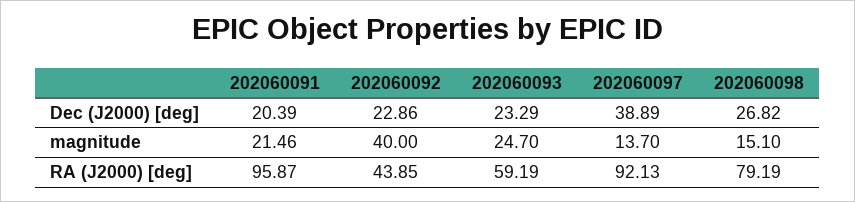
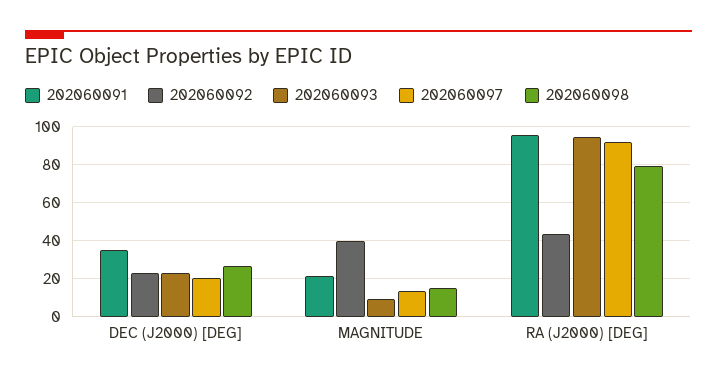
202060091, Dec (J2000) [deg]: 20.39 -> 35
202060097, Dec (J2000) [deg]: 38.89 -> 20
202060093, magnitude: 24.7 -> 10
202060093, RA (J2000) [deg]: 59.19 -> 95

